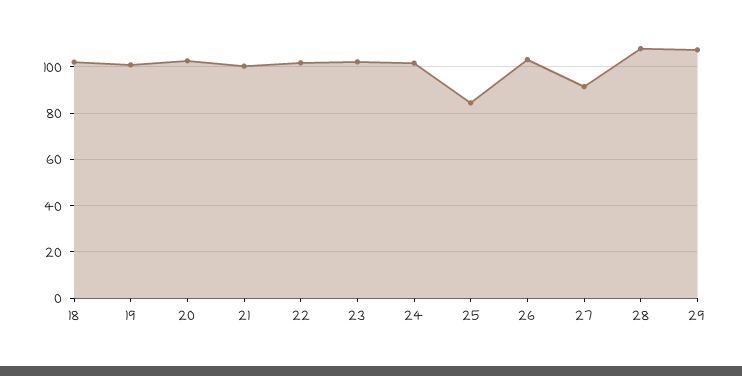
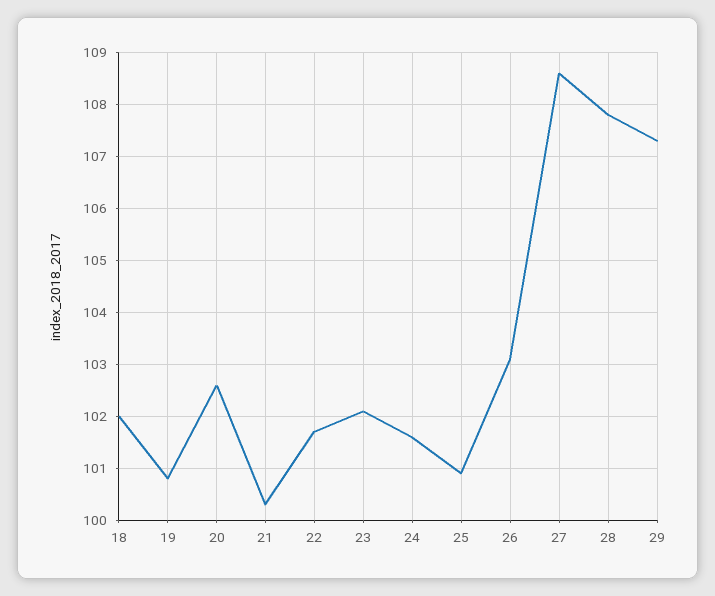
25: 85 -> 101
27: 90 -> 108.5

